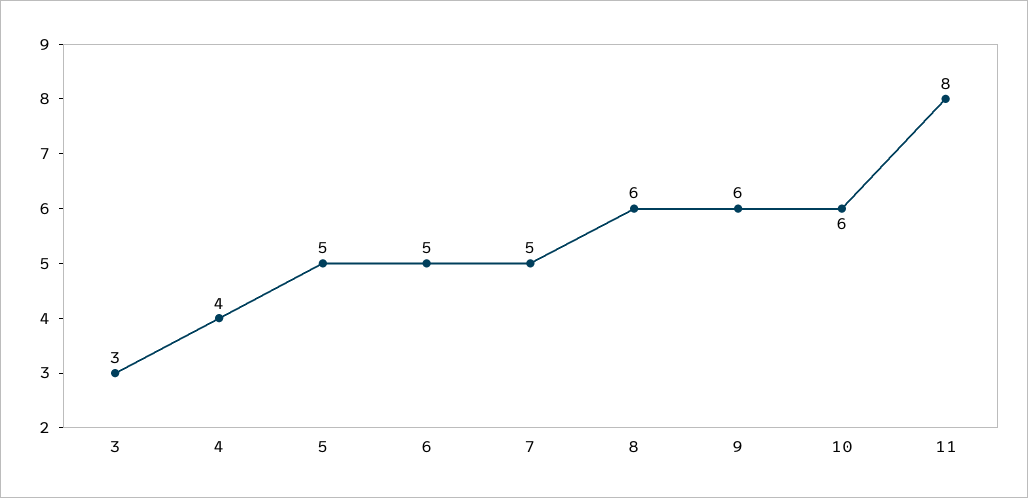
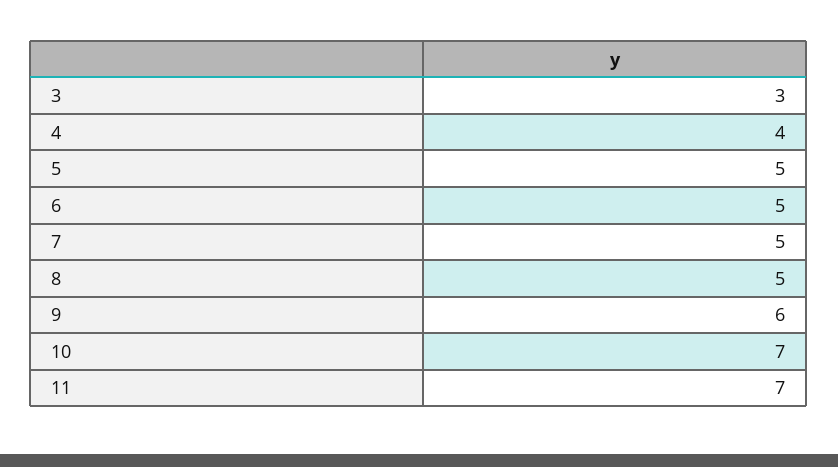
8: 6 -> 5
10: 6 -> 7
11: 8 -> 7

